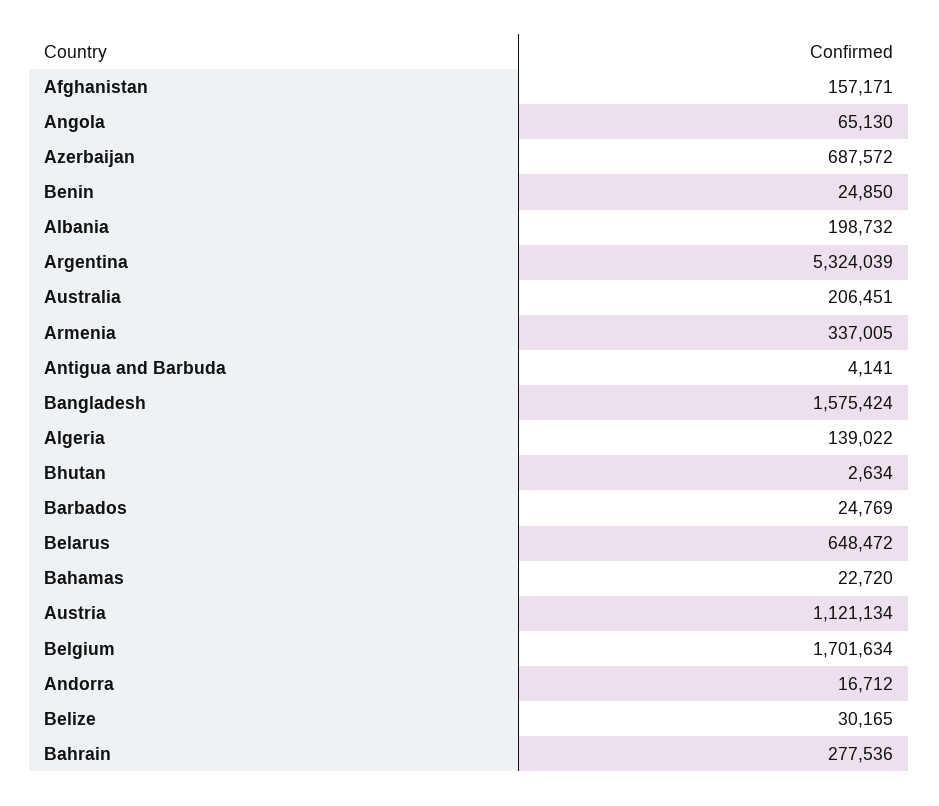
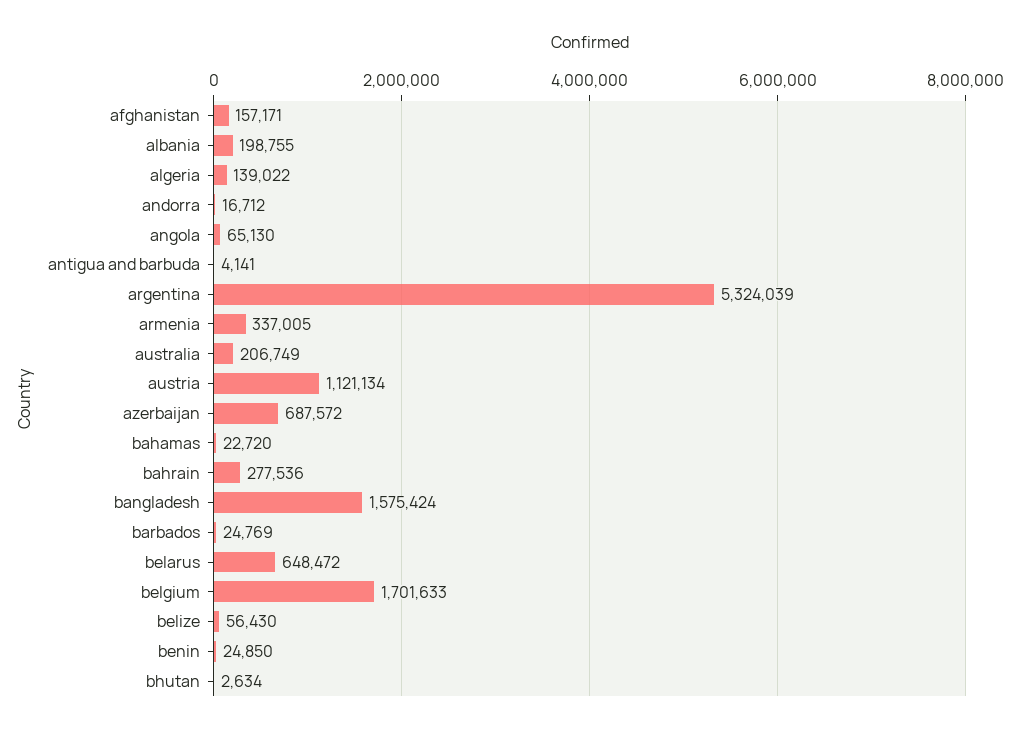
Albania: 198732 -> 198755
Australia: 206451 -> 206749
Belgium: 1701634 -> 1701633
Belize: 30165 -> 56430

